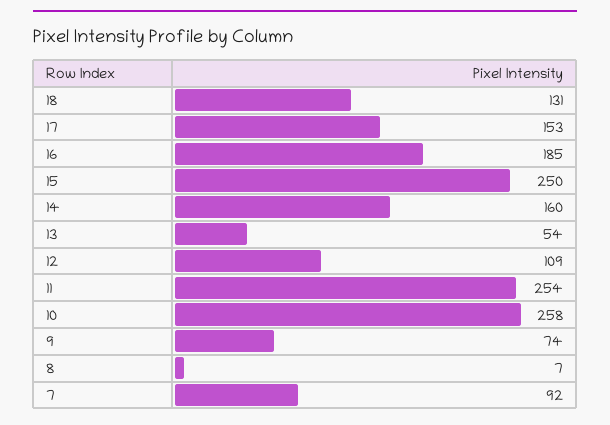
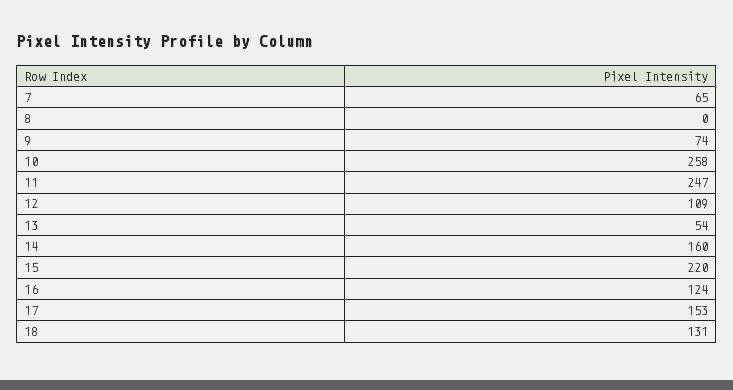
16: 185 -> 124
15: 250 -> 220
11: 254 -> 247
8: 7 -> 0
7: 92 -> 65

